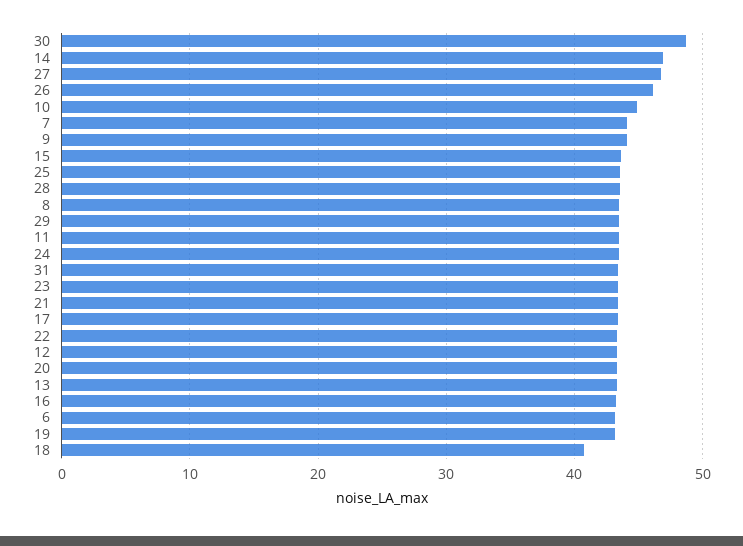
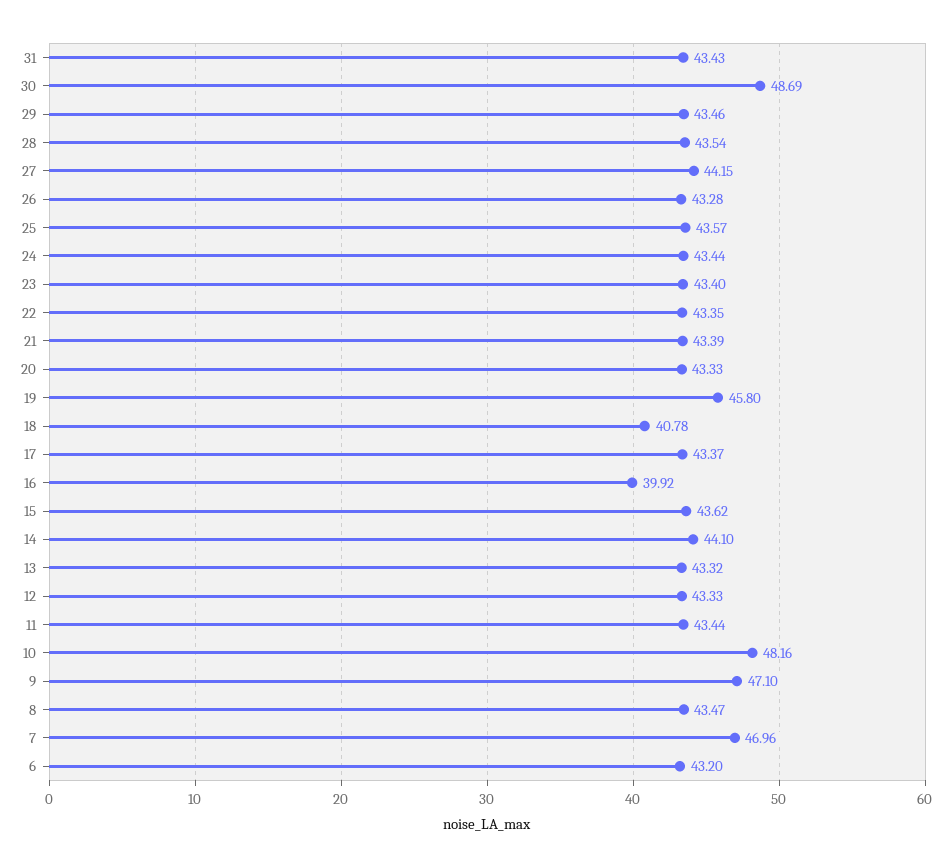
14: 47 -> 44.1
27: 47 -> 44.15
26: 46 -> 43.28
10: 45 -> 48.16
7: 44 -> 46.96
9: 44 -> 47.1
16: 43 -> 39.92
19: 43 -> 45.8

